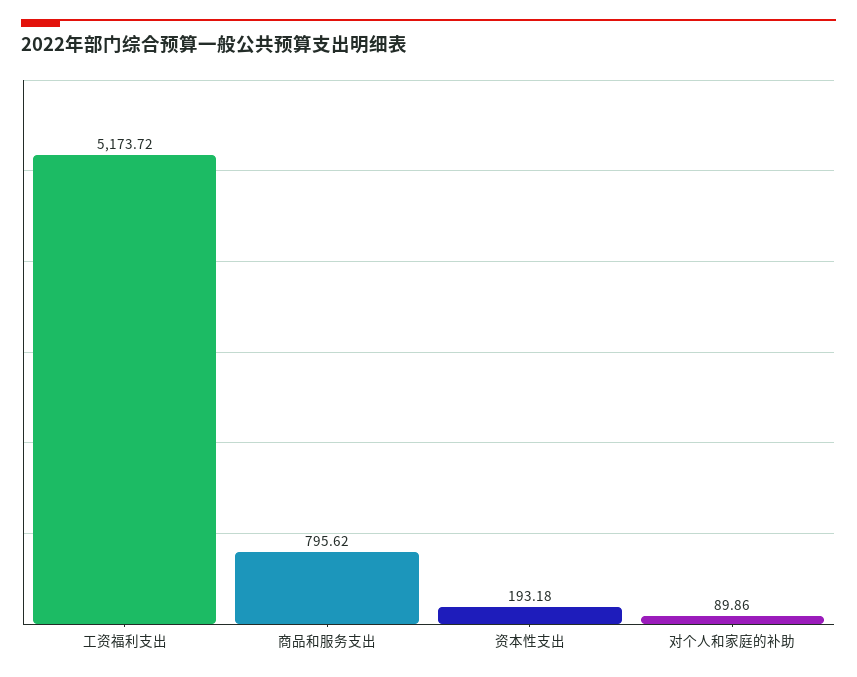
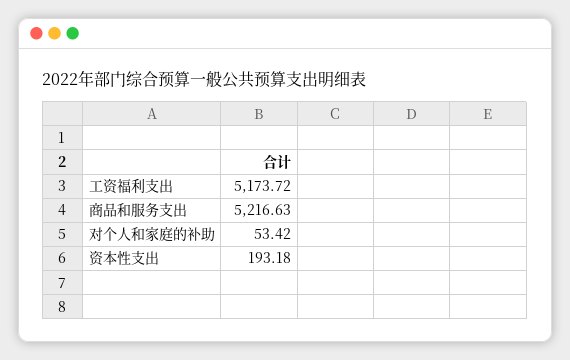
商品和服务支出: 795.62 -> 5216.63
对个人和家庭的补助: 89.86 -> 53.42

